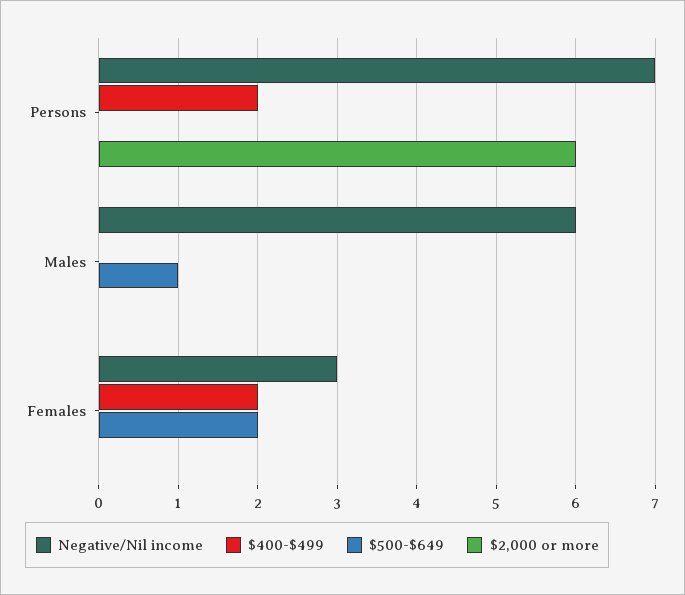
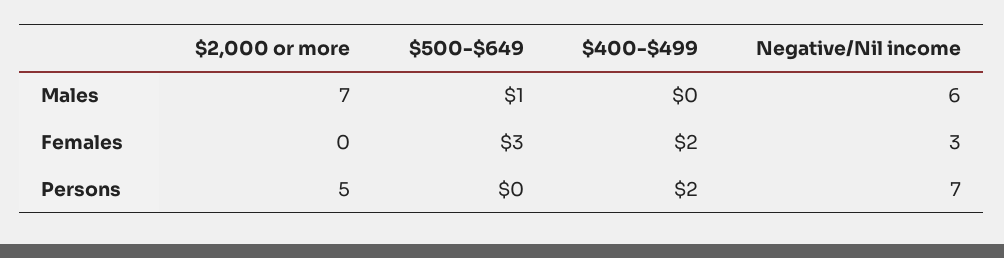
$2,000 or more, Persons: 6 -> 5
$2,000 or more, Males: 0 -> 7
$500-$649, Females: 2 -> 3

